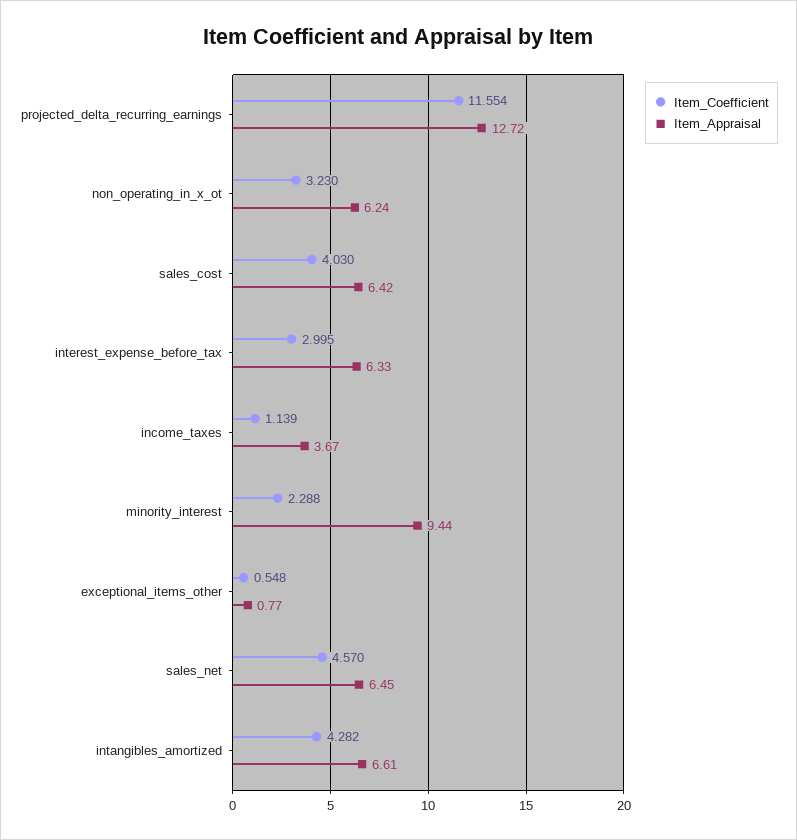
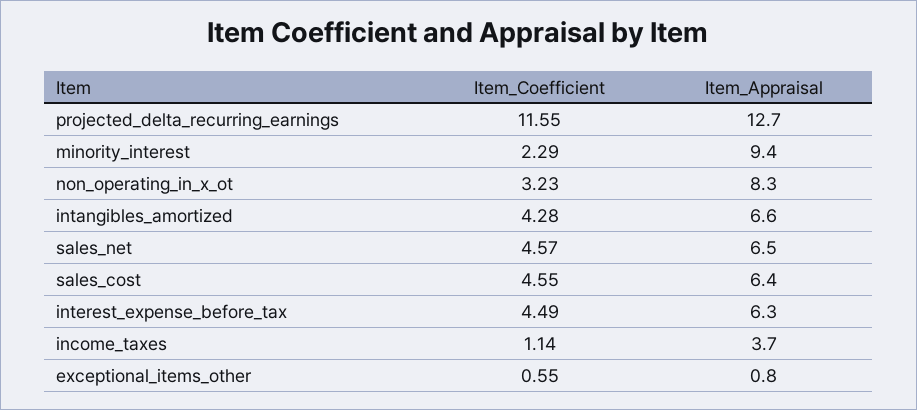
Item_Appraisal, non_operating_in_x_ot: 6.24 -> 8.3
Item_Coefficient, sales_cost: 4.03 -> 4.55
Item_Coefficient, interest_expense_before_tax: 2.995 -> 4.49

